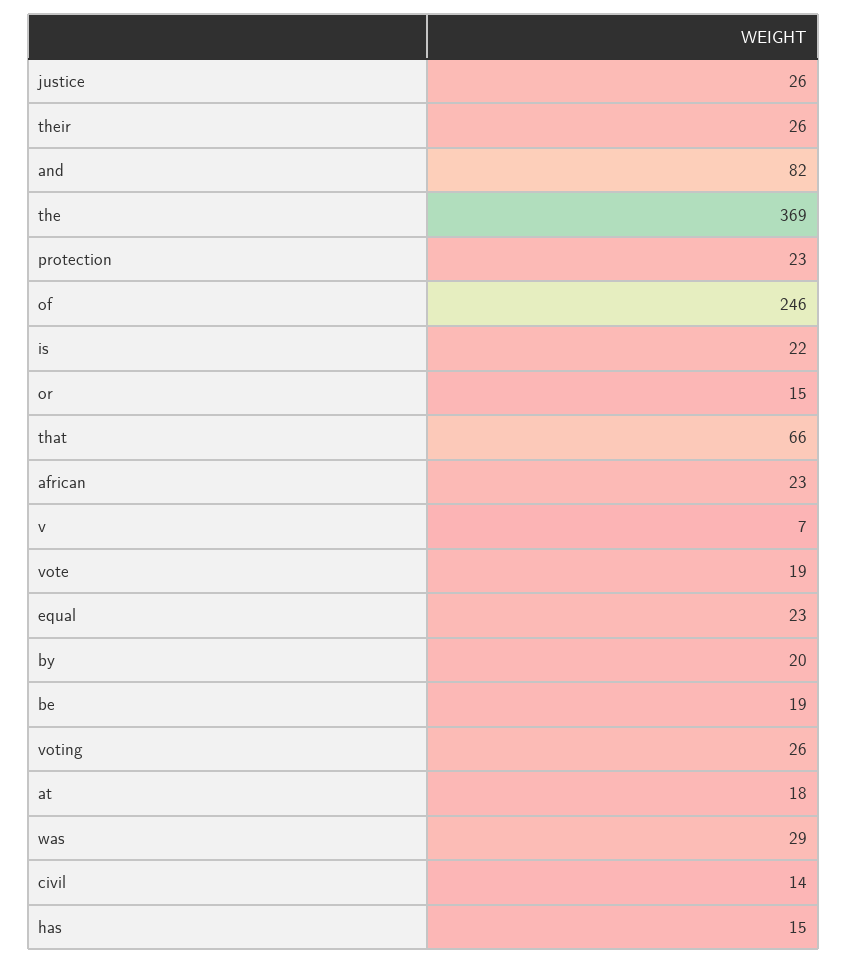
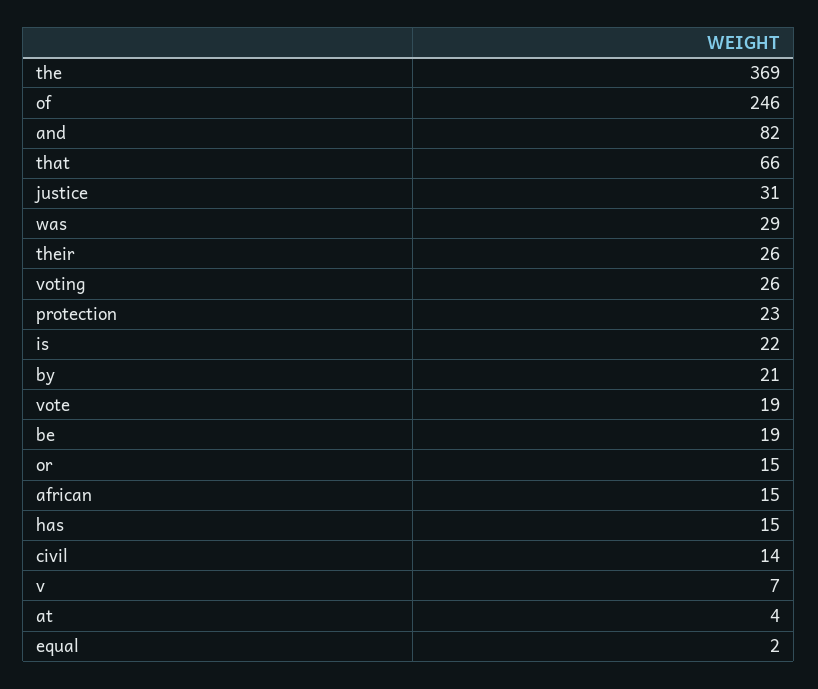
justice: 26 -> 31
african: 23 -> 15
equal: 23 -> 2
by: 20 -> 21
at: 18 -> 4

